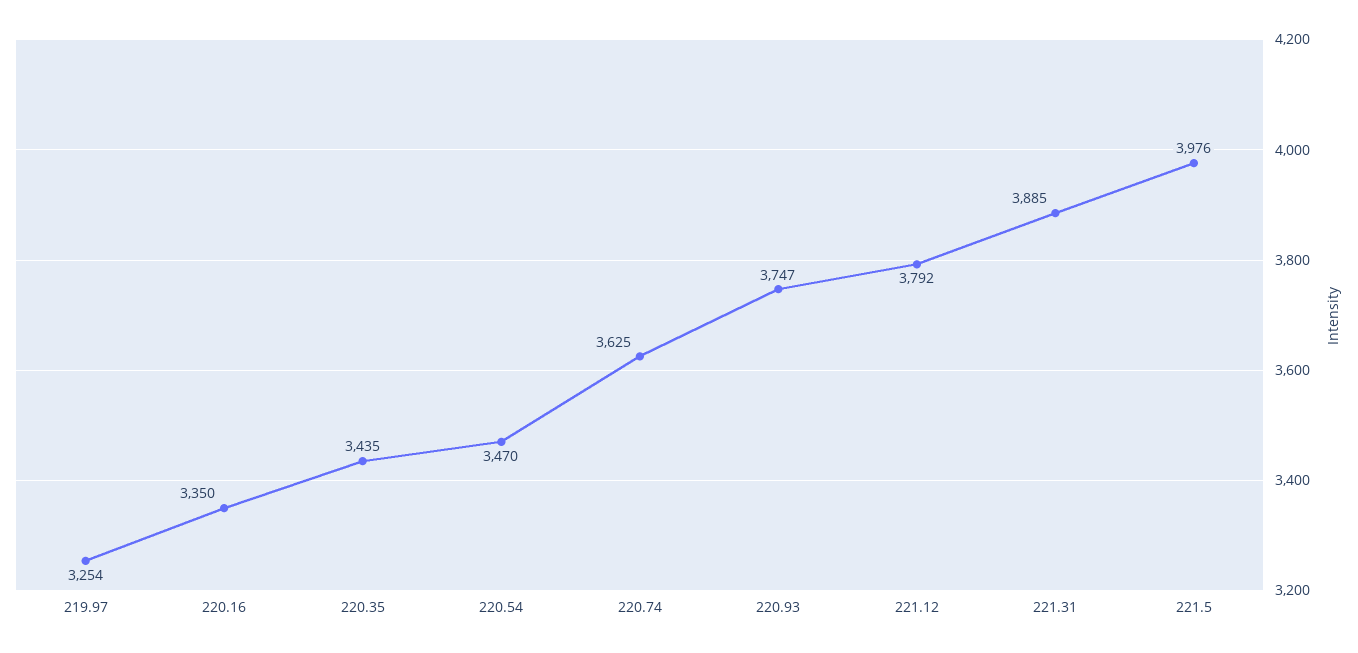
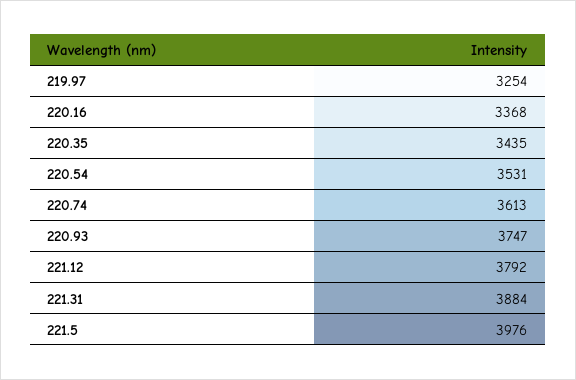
220.16: 3350 -> 3368
220.54: 3470 -> 3531
220.74: 3625 -> 3613
221.31: 3885 -> 3884

